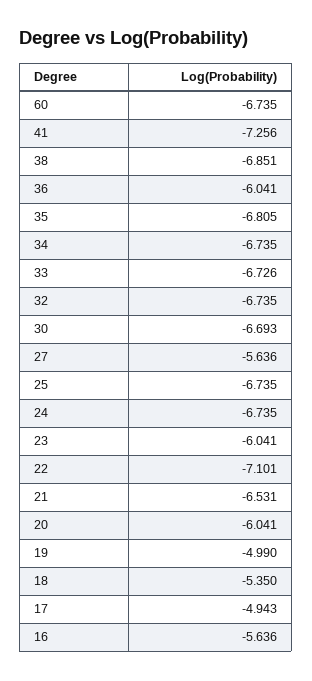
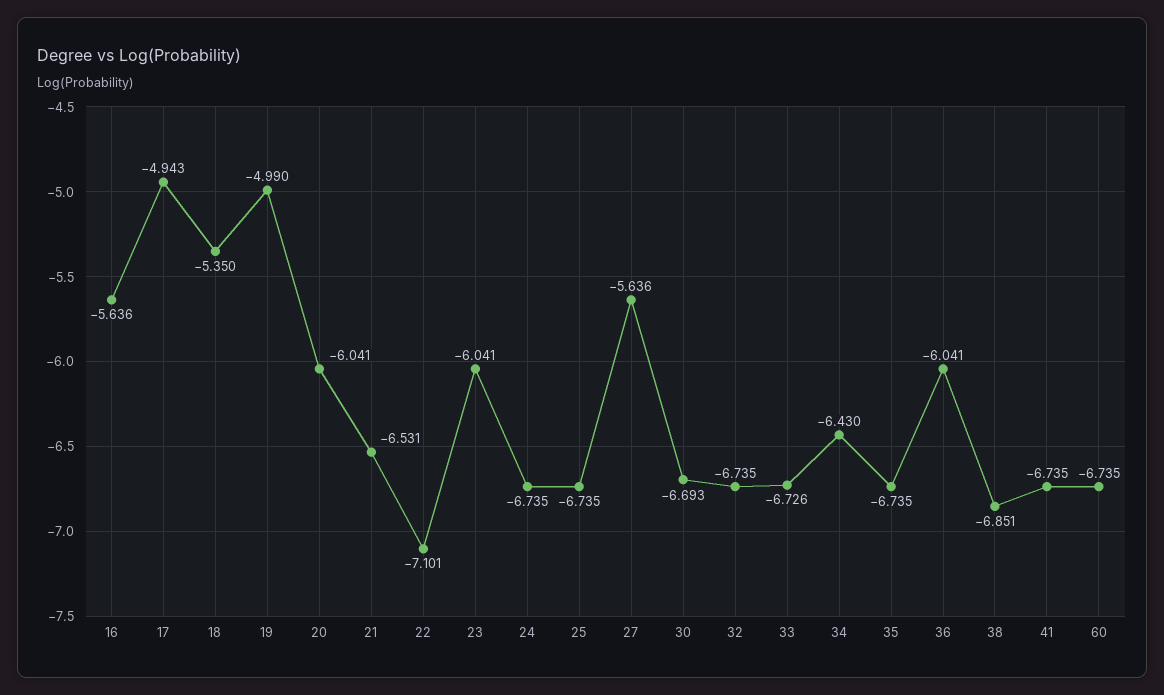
41: -7.256 -> -6.735
35: -6.805 -> -6.735
34: -6.735 -> -6.43

